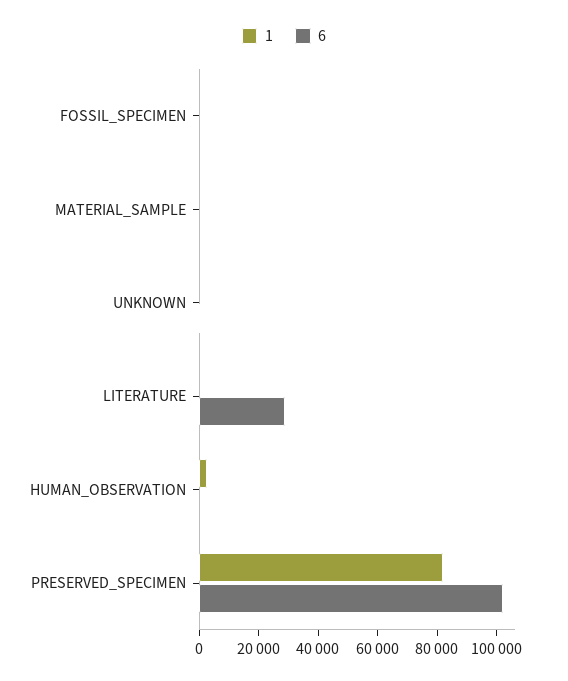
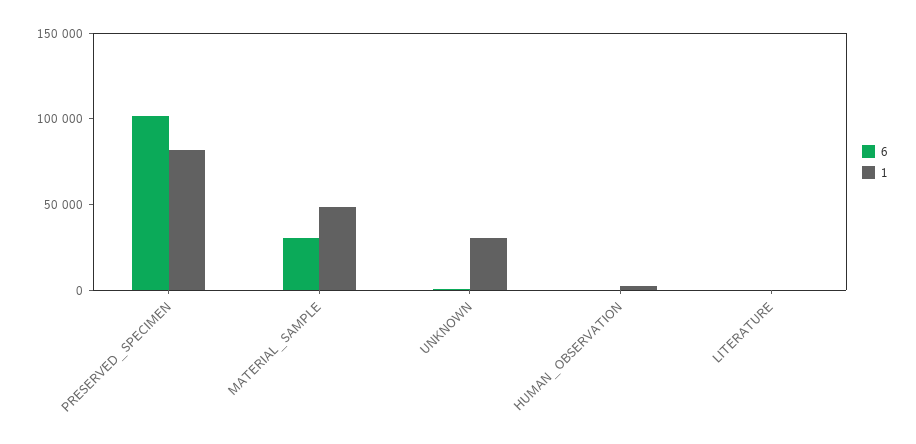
1, FOSSIL_SPECIMEN: 0 -> none
6, FOSSIL_SPECIMEN: 0 -> none
1, MATERIAL_SAMPLE: 0 -> 50000
6, MATERIAL_SAMPLE: 0 -> 30000
1, UNKNOWN: 0 -> 30000
6, LITERATURE: 30000 -> 0

